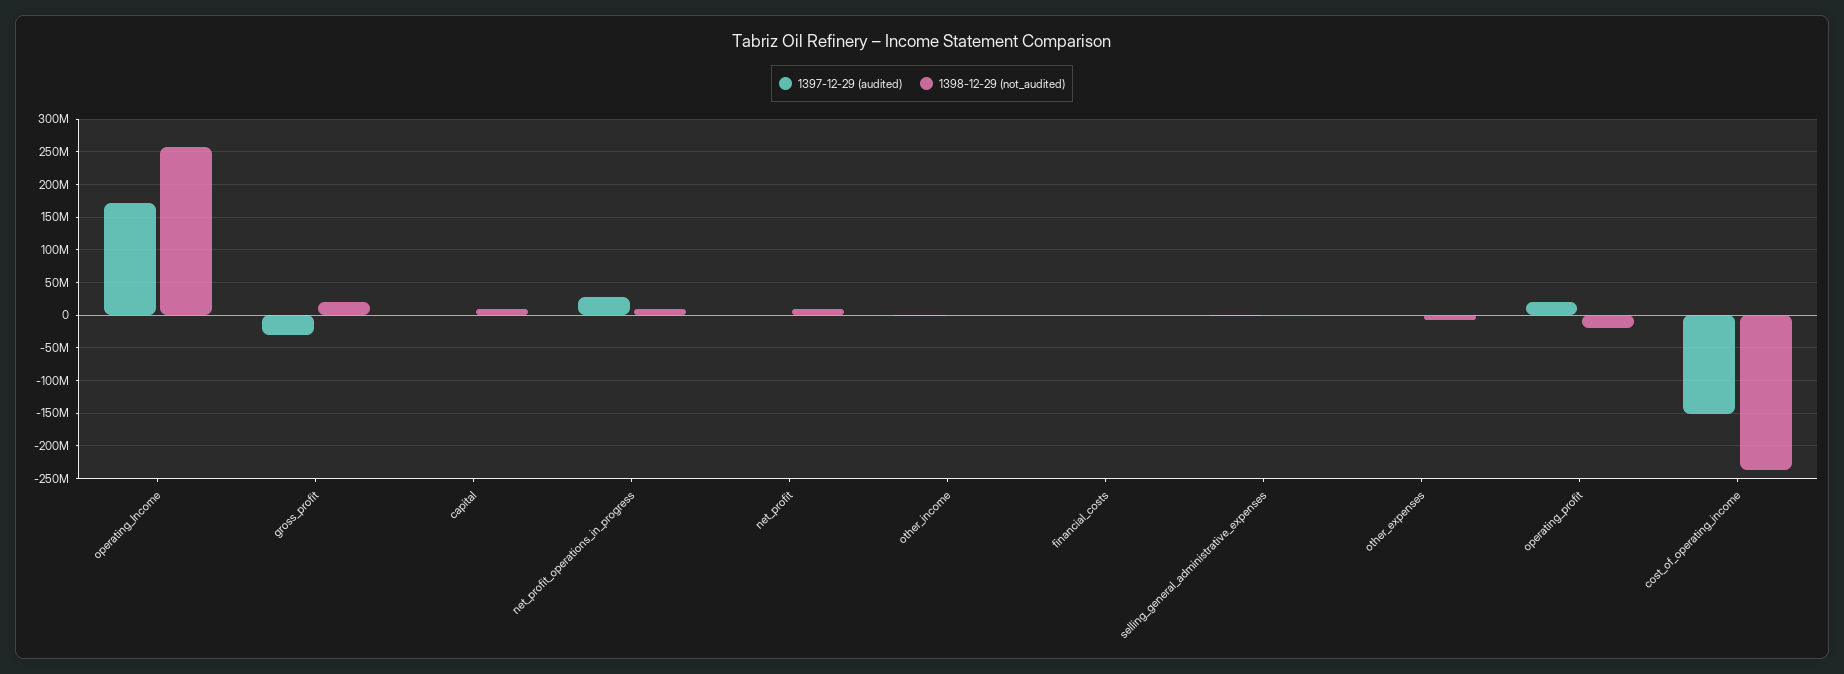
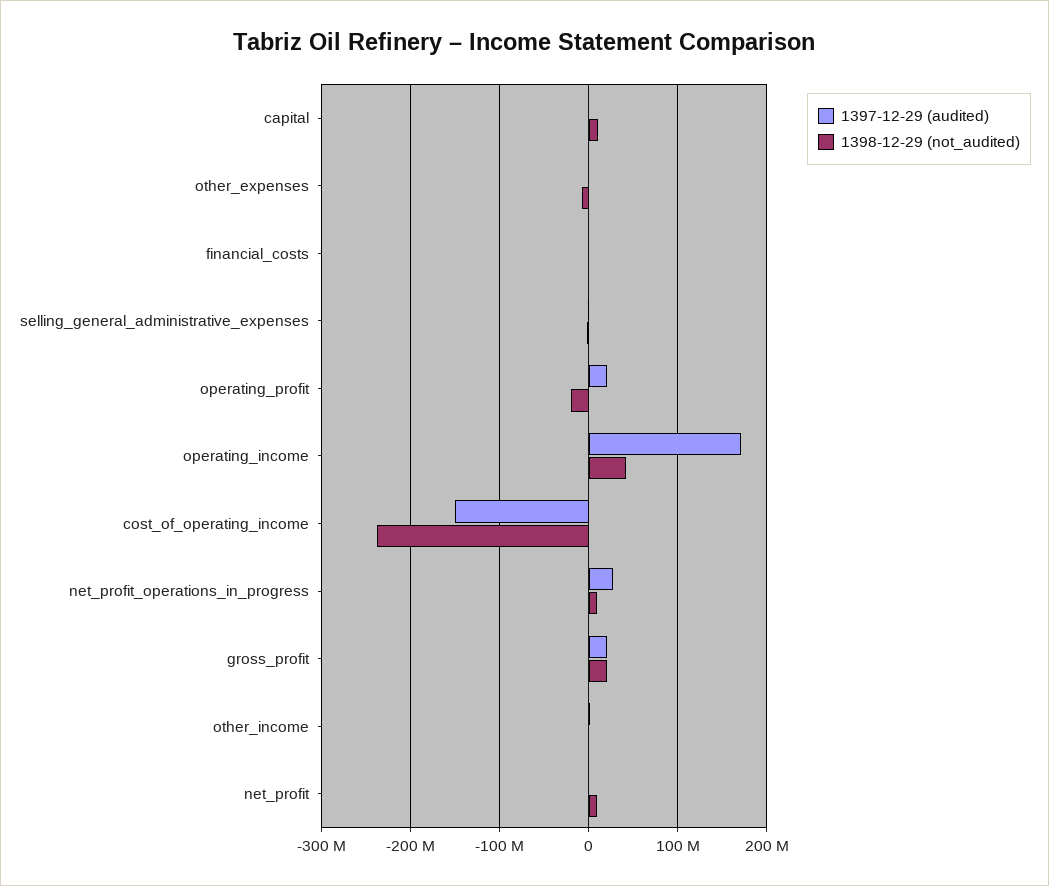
1398-12-29 (not_audited), operating_Income: 260000000 -> 40000000
1397-12-29 (audited), gross_profit: -30000000 -> 20000000

